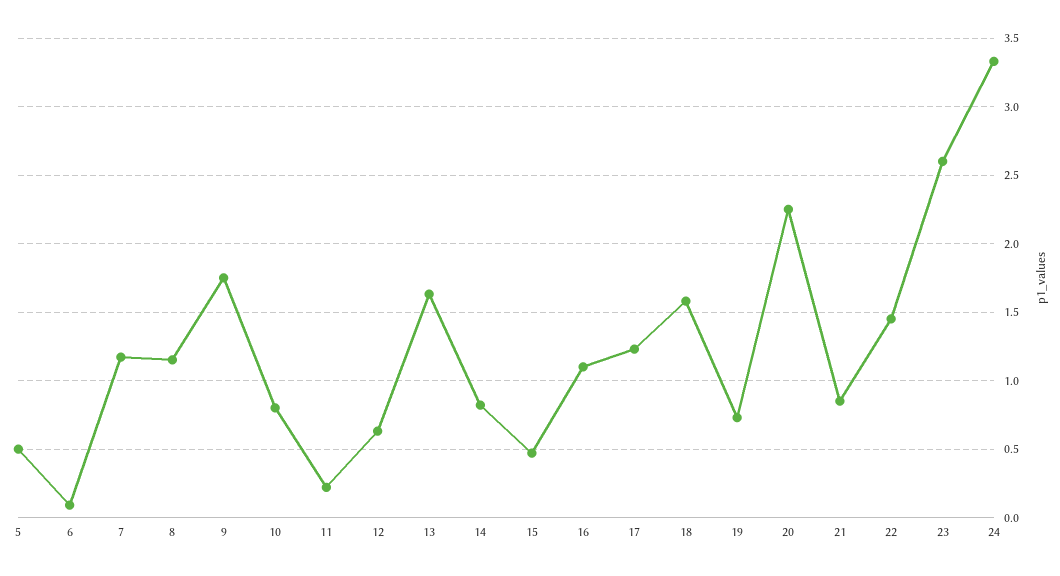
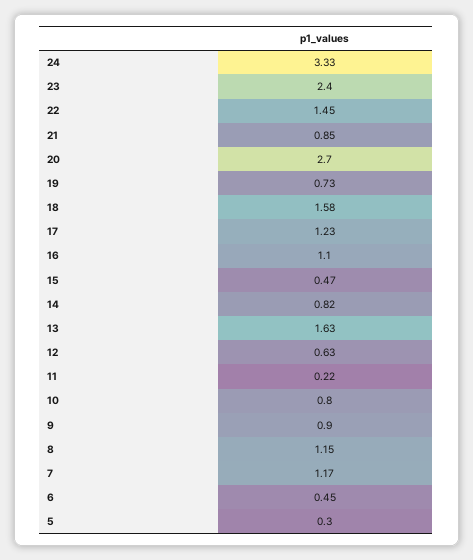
5: 0.5 -> 0.3
6: 0.1 -> 0.45
9: 1.75 -> 0.9
20: 2.25 -> 2.7
23: 2.6 -> 2.4

